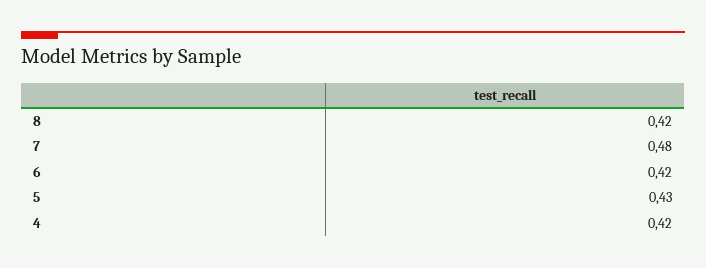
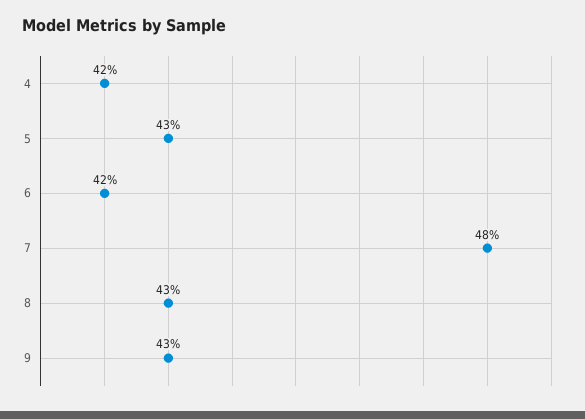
8: 0.42 -> 0.43
9: none -> 0.43

